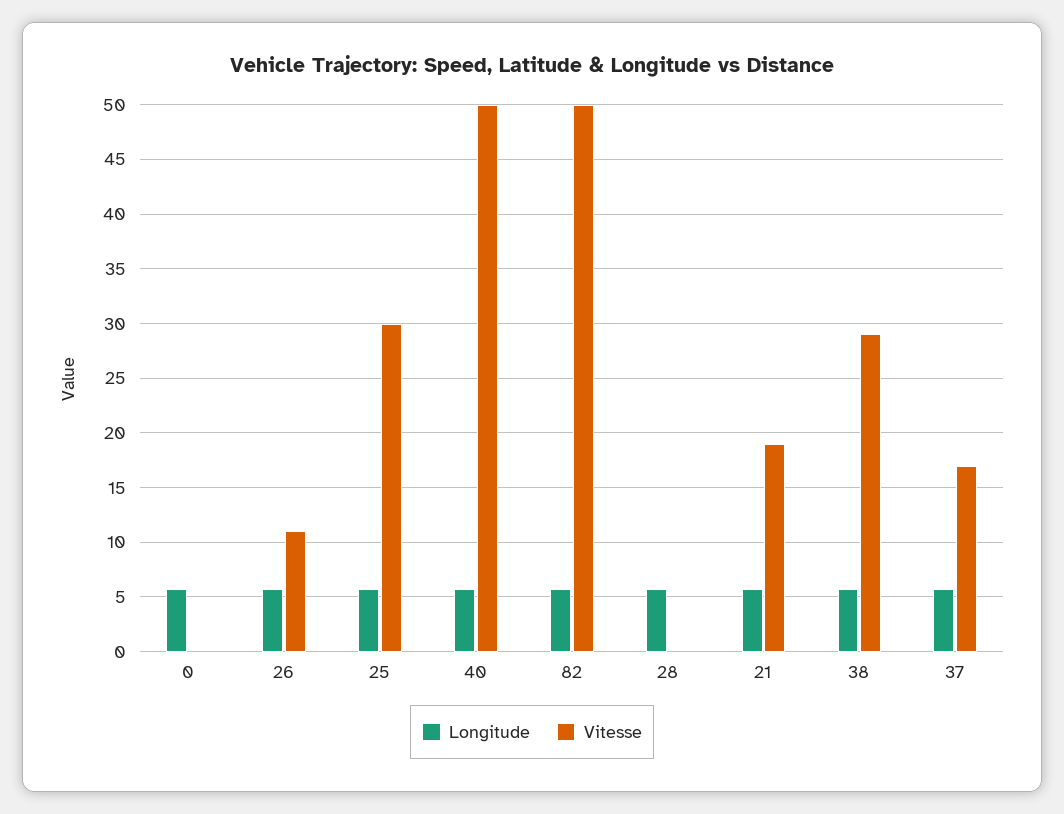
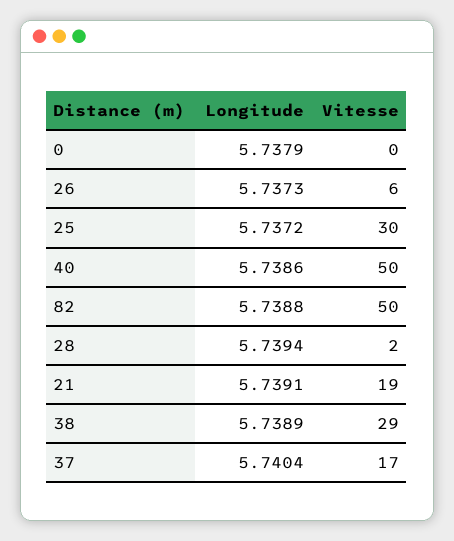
Vitesse, 26: 11 -> 6
Vitesse, 28: 0 -> 2

